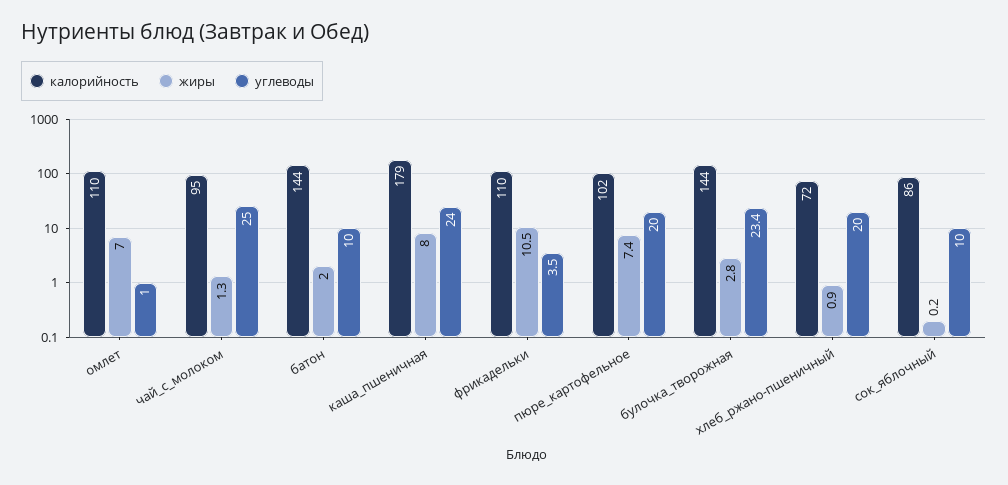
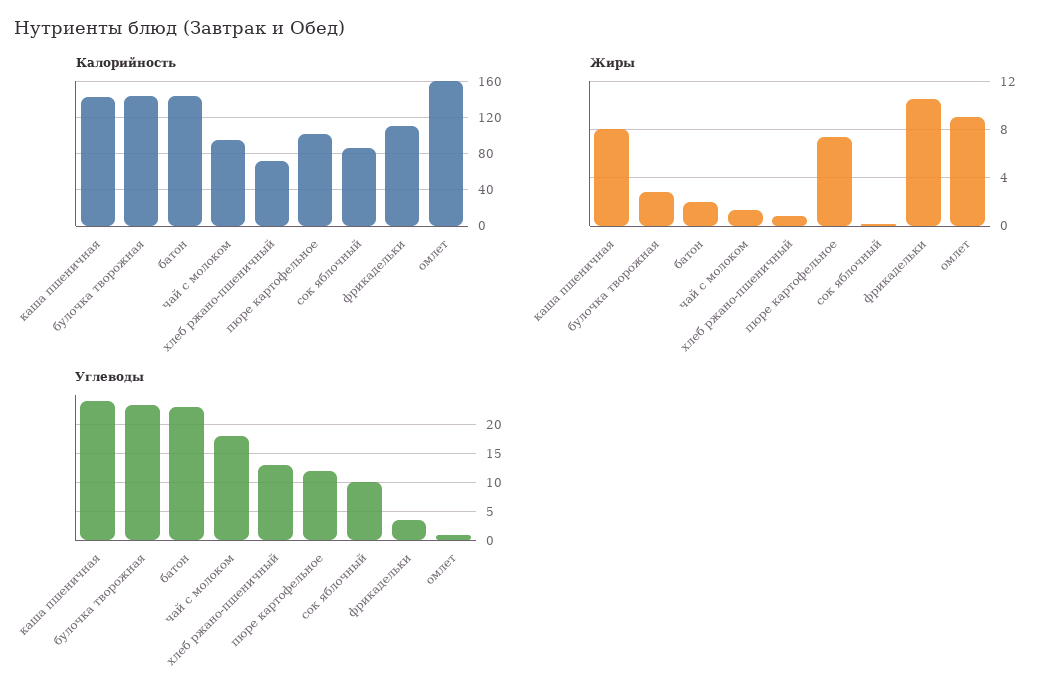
калорийность, омлет: 110 -> 160
жиры, омлет: 7 -> 9
углеводы, чай_с_молоком: 25 -> 17.5
углеводы, батон: 10 -> 22.5
калорийность, каша_пшеничная: 179 -> 140
углеводы, пюре_картофельное: 20 -> 12.5
углеводы, хлеб_ржано-пшеничный: 20 -> 12.5

